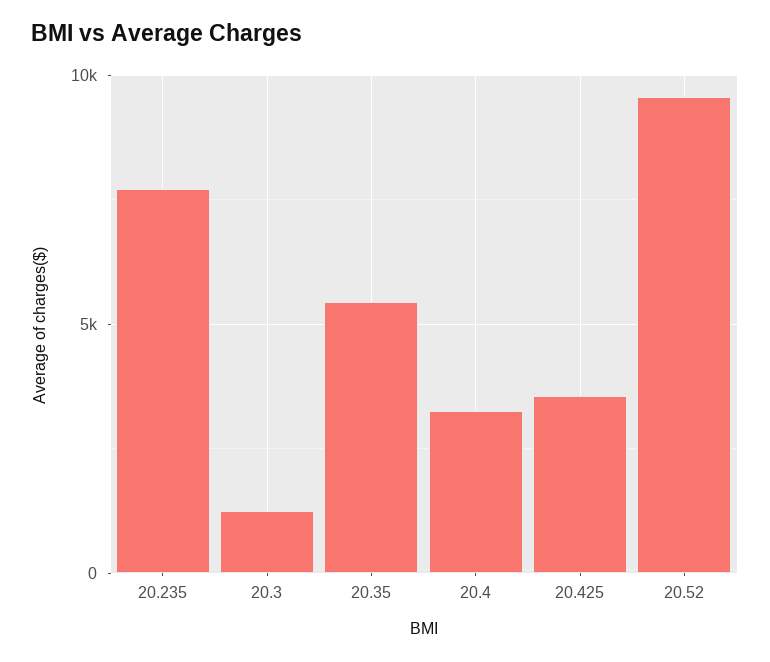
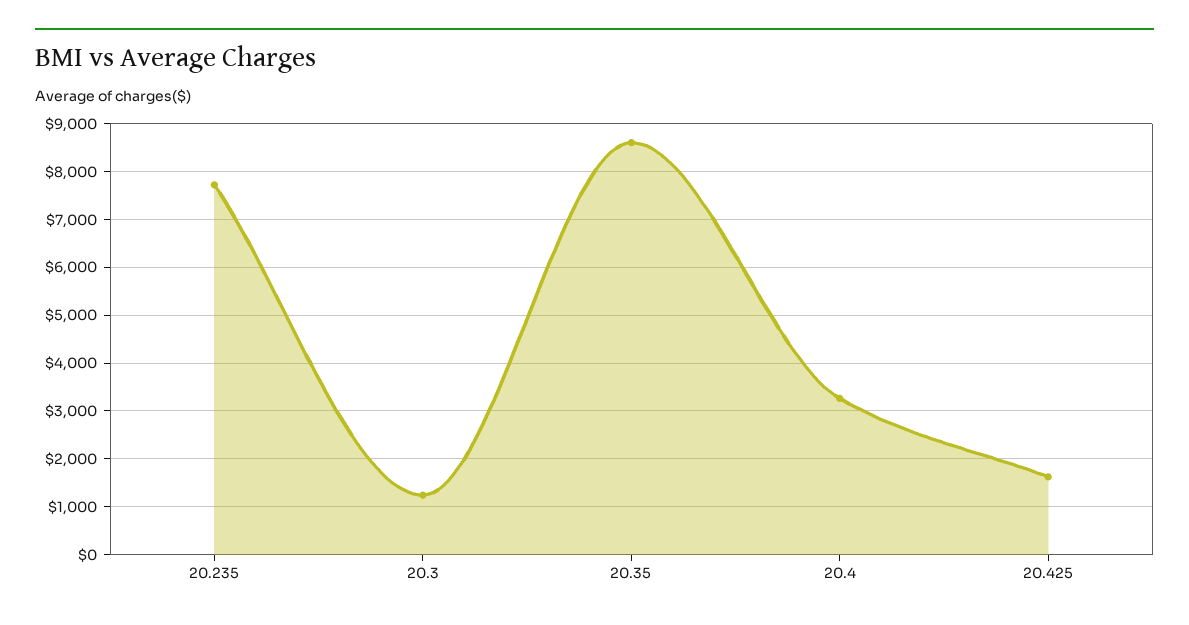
20.35: 5500 -> 8600
20.425: 3500 -> 1600
20.52: 9500 -> none

